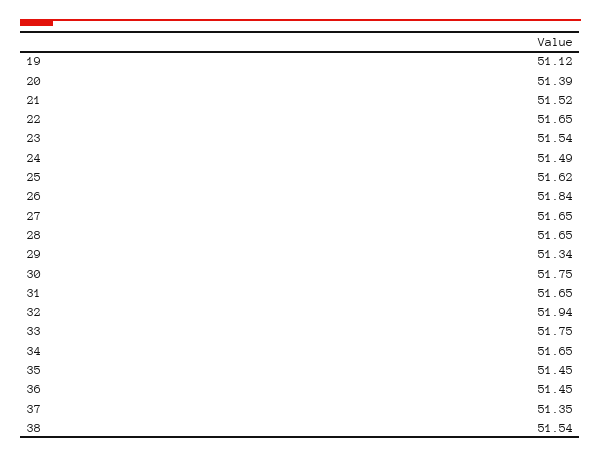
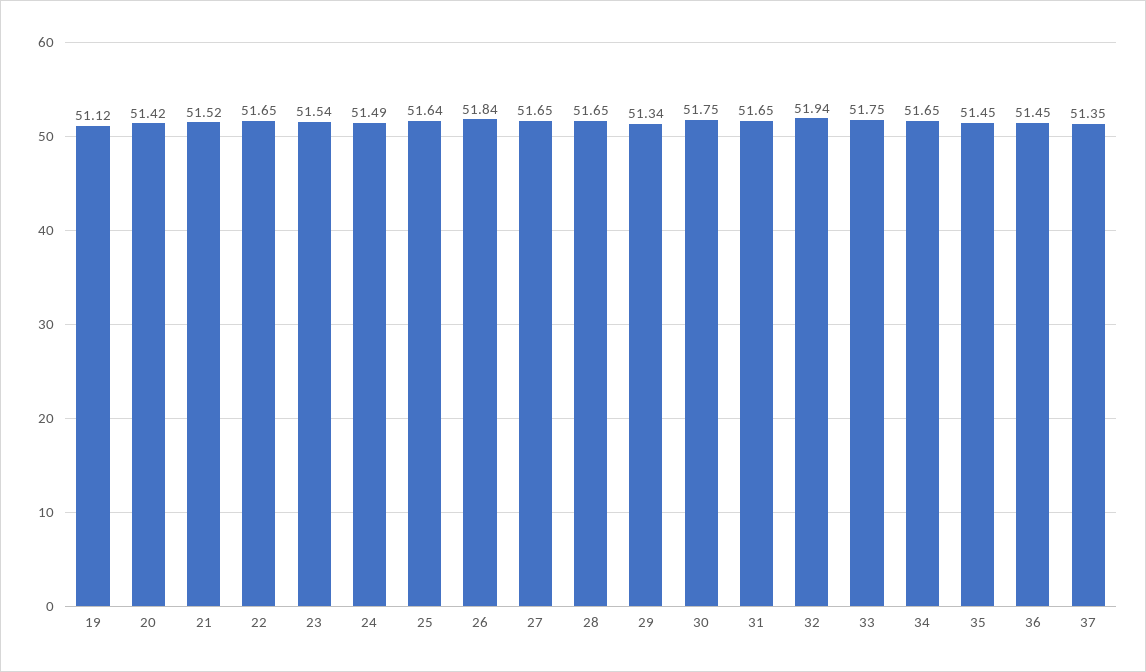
20: 51.39 -> 51.42
25: 51.62 -> 51.64
38: 51.54 -> none

